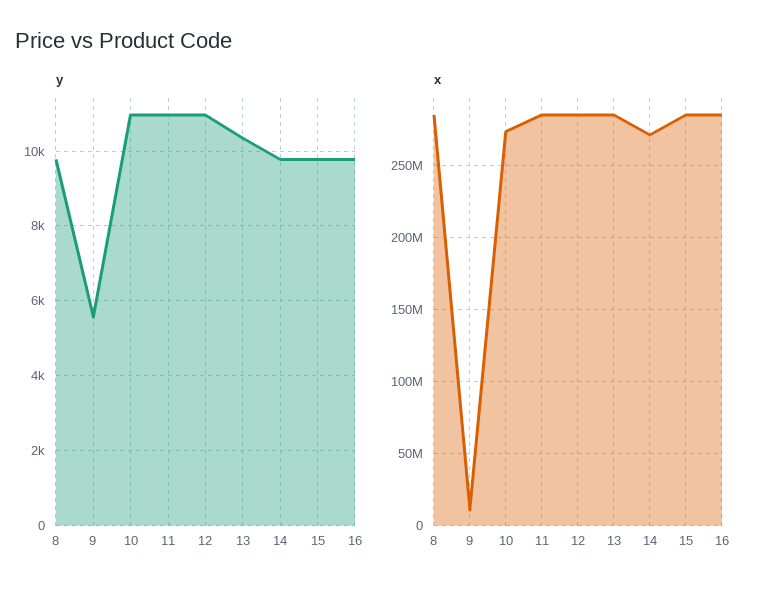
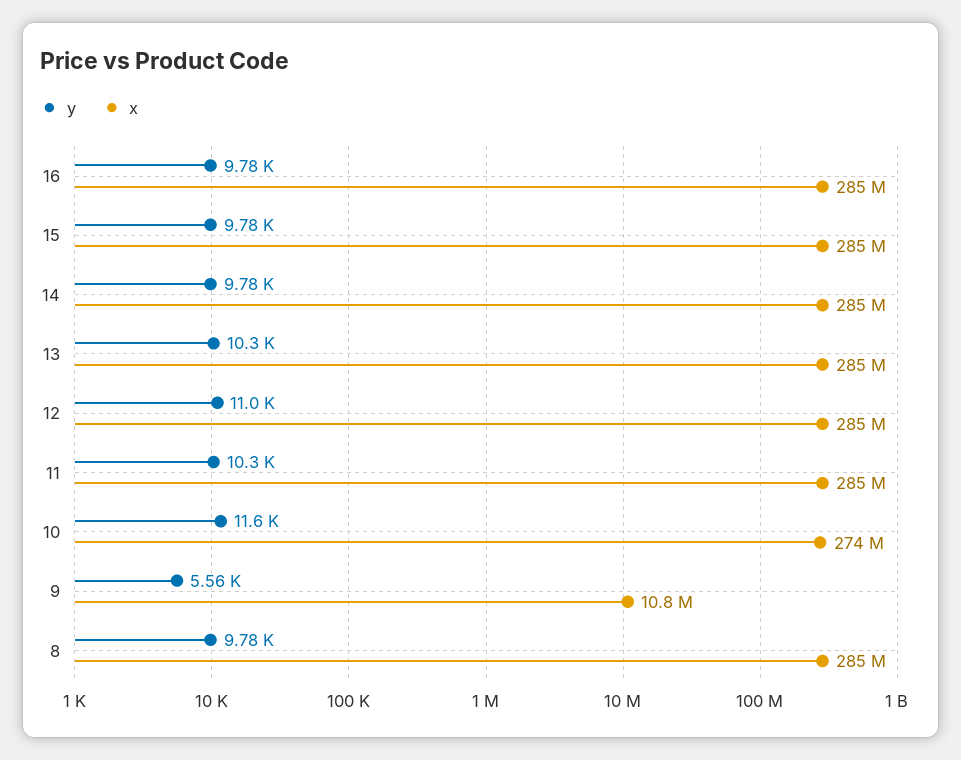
y, 10: 11000 -> 11600
y, 11: 11000 -> 10300
x, 14: 270000000 -> 285000000

